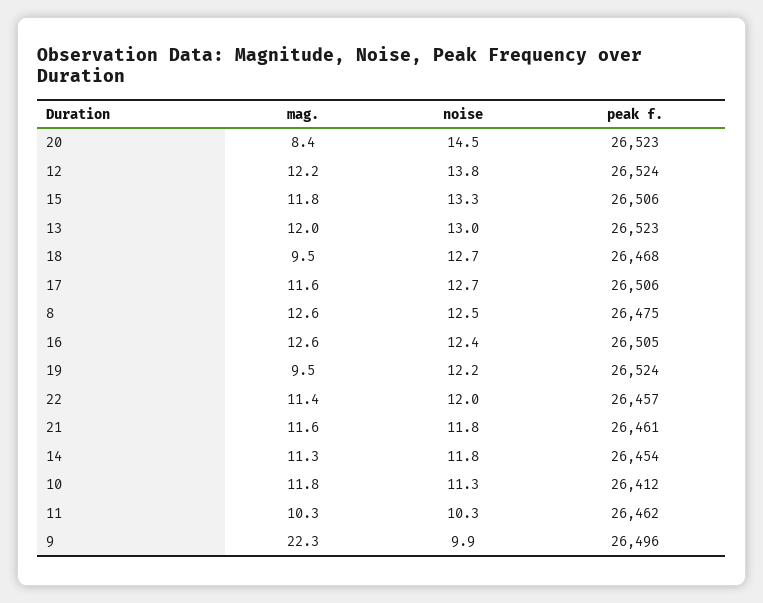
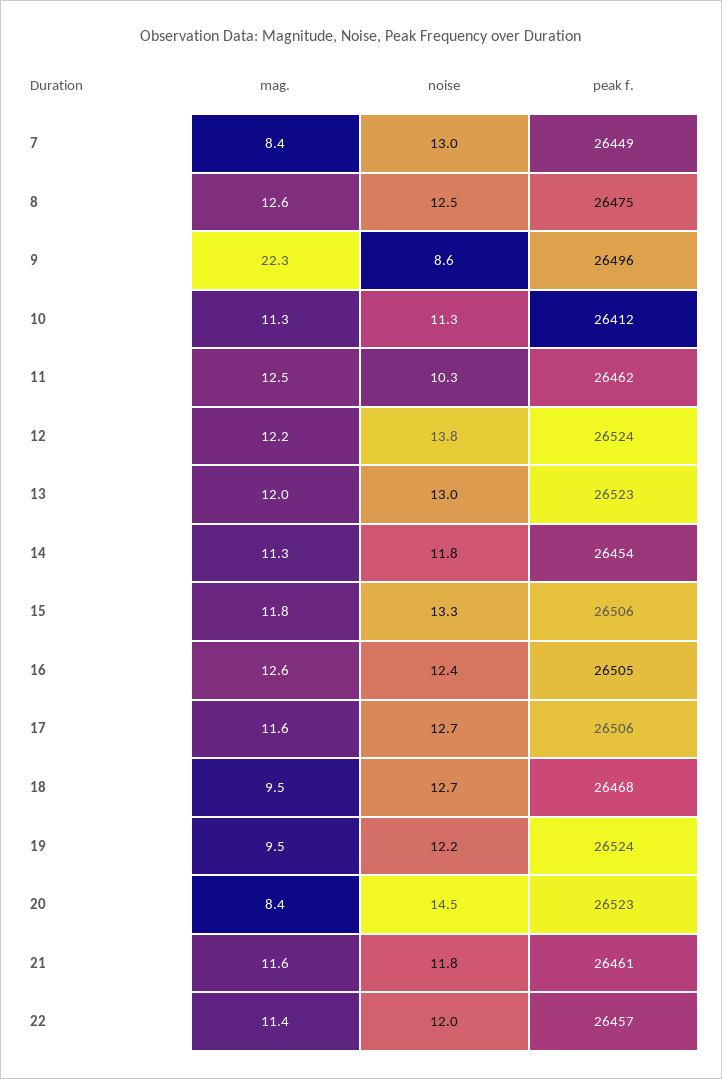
mag., 10: 11.8 -> 11.3
mag., 11: 10.3 -> 12.5
noise, 9: 9.9 -> 8.6
mag., 7: none -> 8.4
noise, 7: none -> 13
peak f., 7: none -> 26449

